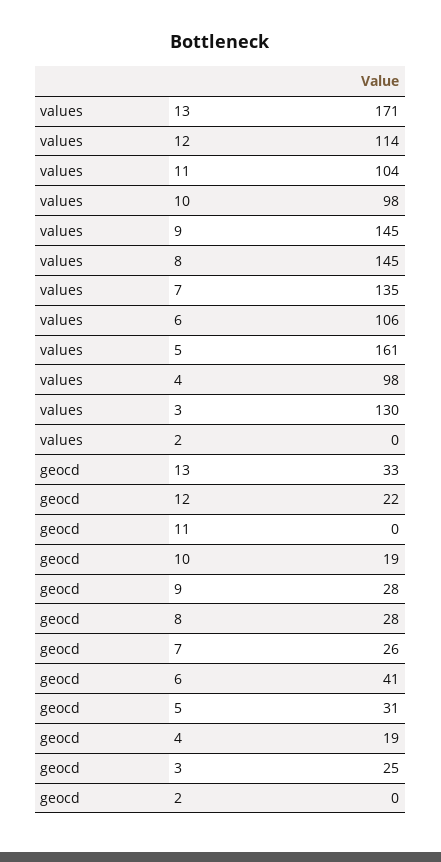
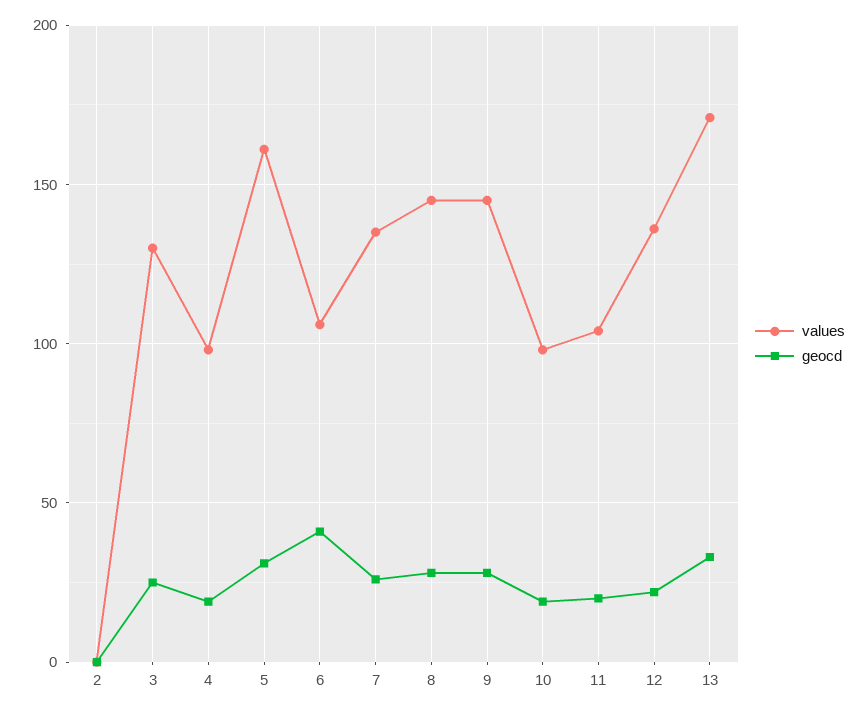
values, 12: 114 -> 135
geocd, 11: 0 -> 20

